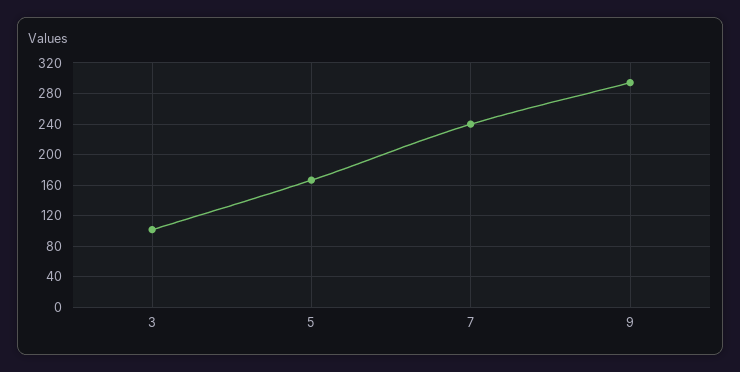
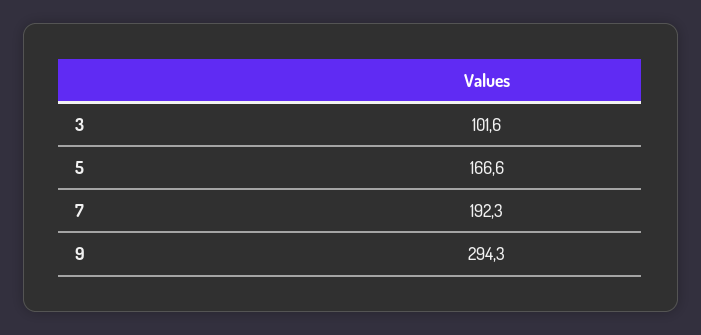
7: 240 -> 192.3

